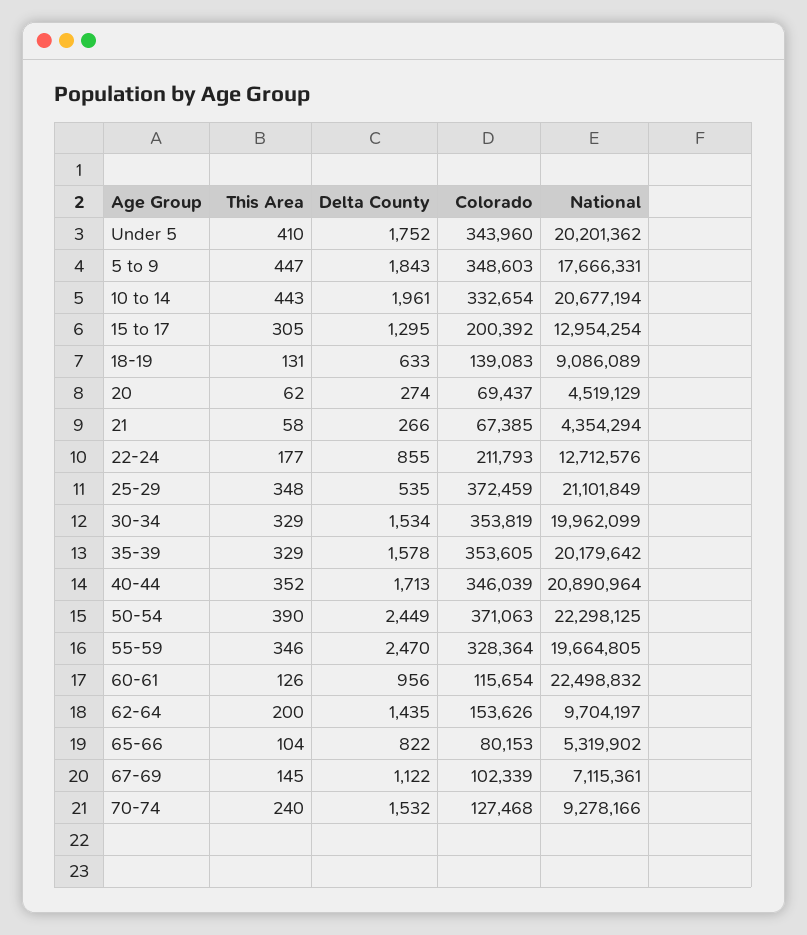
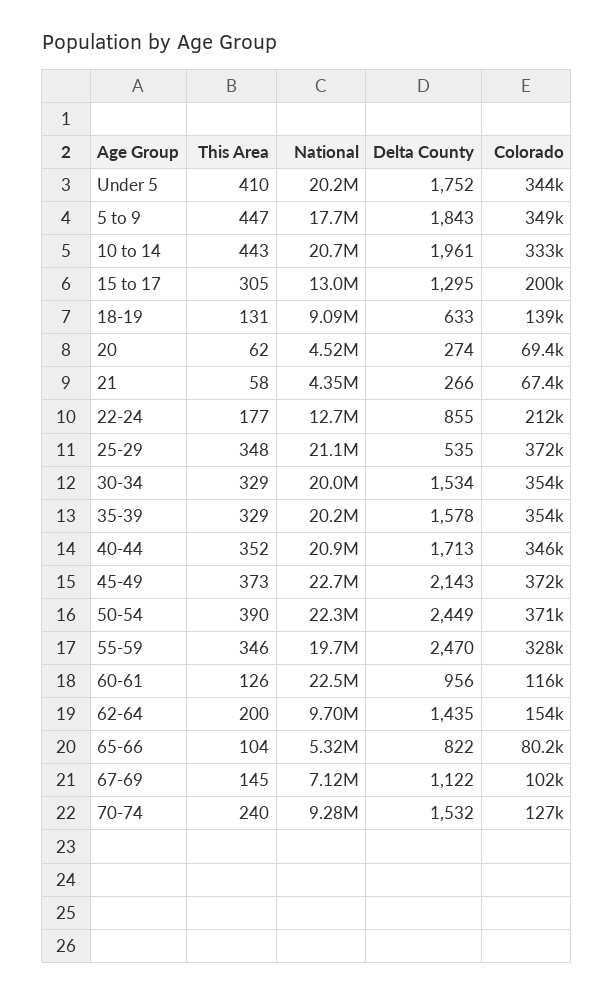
This Area, 45-49: none -> 373
National, 45-49: none -> 22700000
Delta County, 45-49: none -> 2143
Colorado, 45-49: none -> 372000

